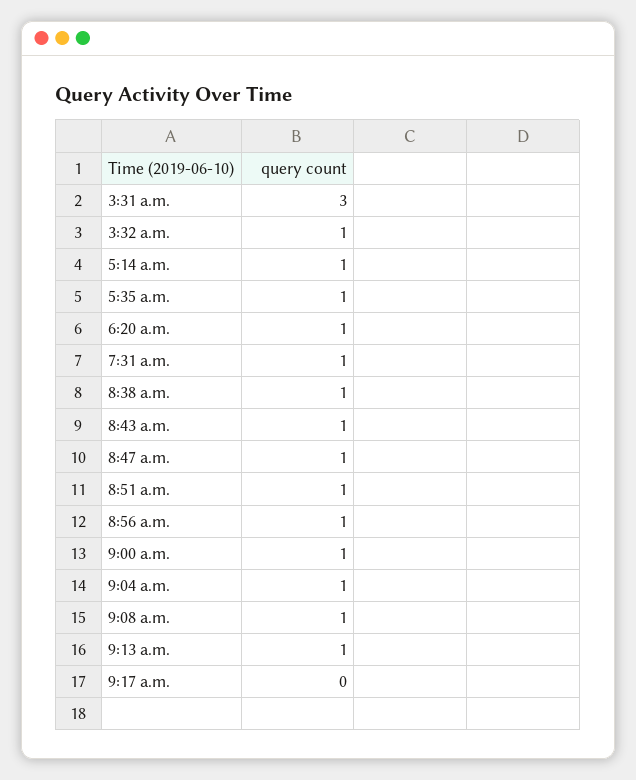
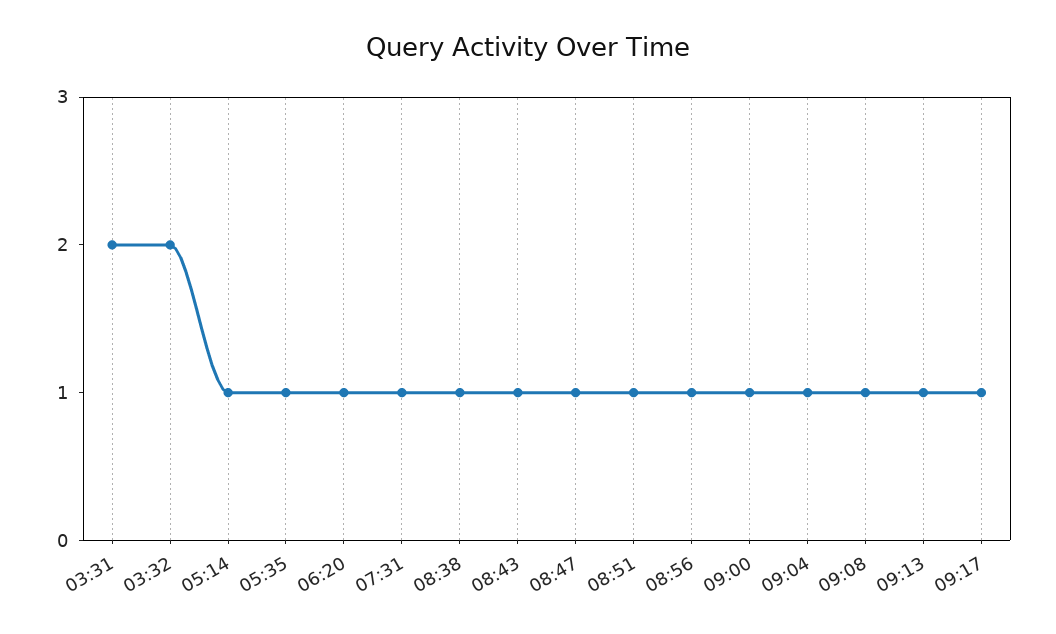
3:31 a.m.: 3 -> 2
3:32 a.m.: 1 -> 2
9:17 a.m.: 0 -> 1

